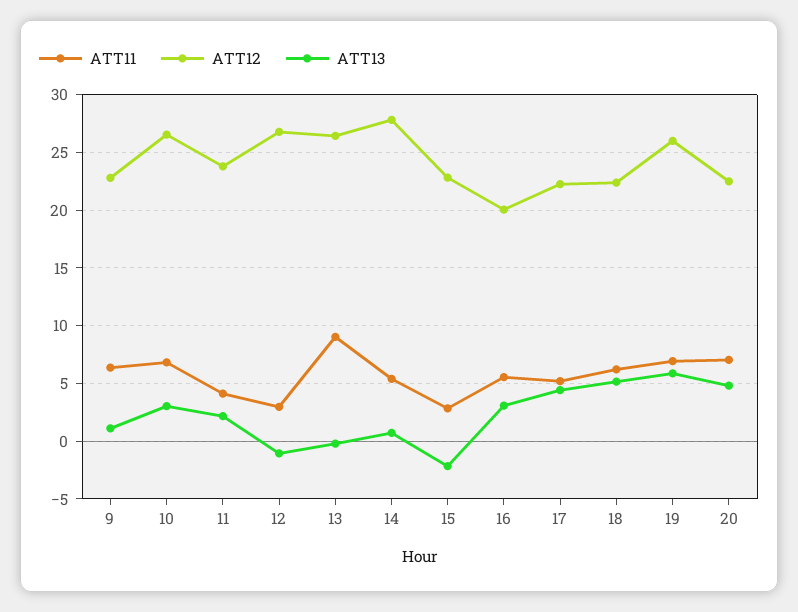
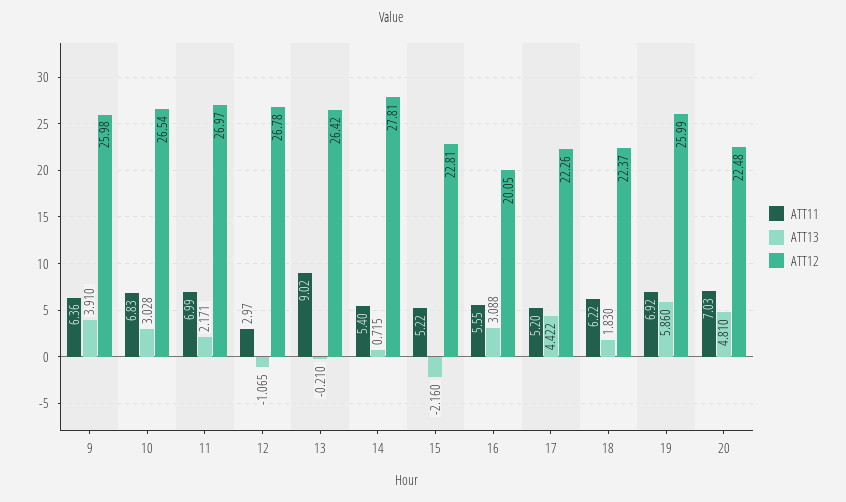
ATT12, 9: 23 -> 25.98
ATT13, 9: 1 -> 3.91
ATT11, 11: 4 -> 6.99
ATT12, 11: 24 -> 26.97
ATT11, 15: 3 -> 5.22
ATT13, 18: 5 -> 1.83

